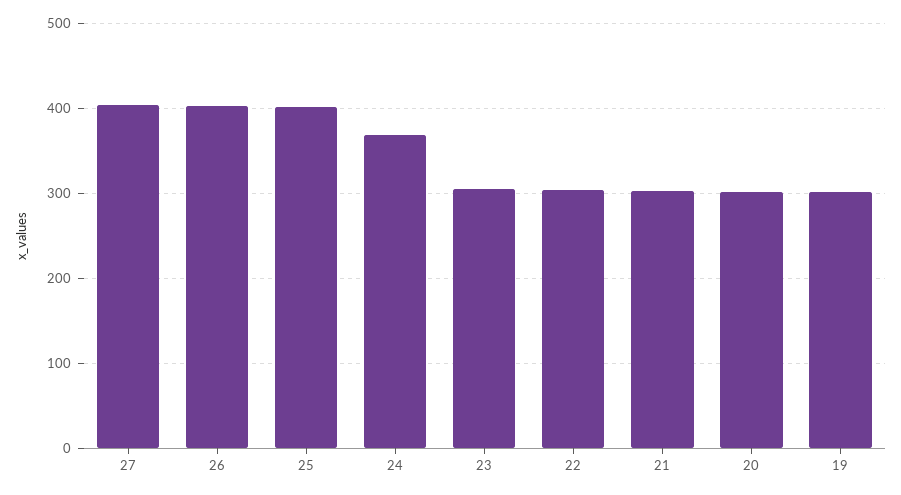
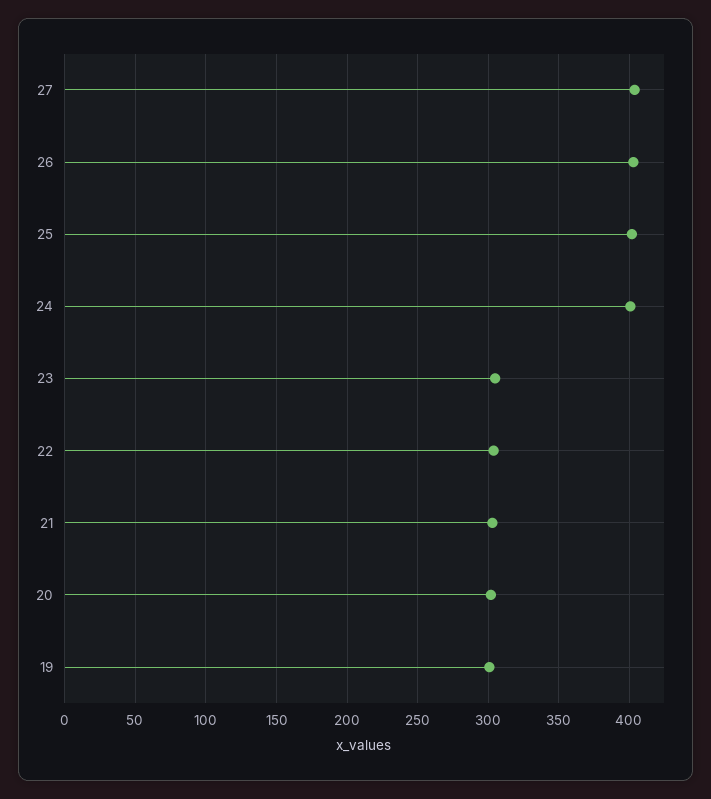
24: 370 -> 400

